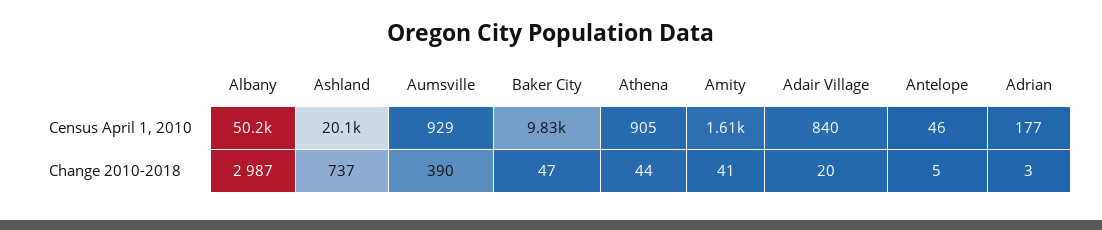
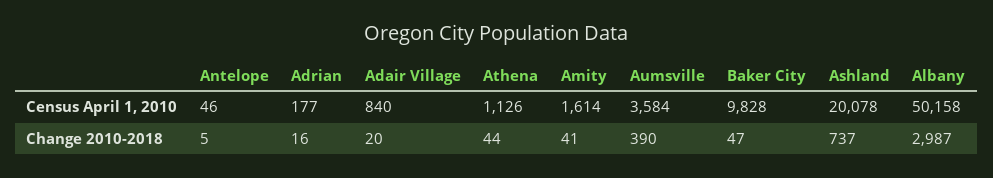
Aumsville, Census April 1, 2010: 929 -> 3584
Athena, Census April 1, 2010: 905 -> 1126
Adrian, Change 2010-2018: 3 -> 16

